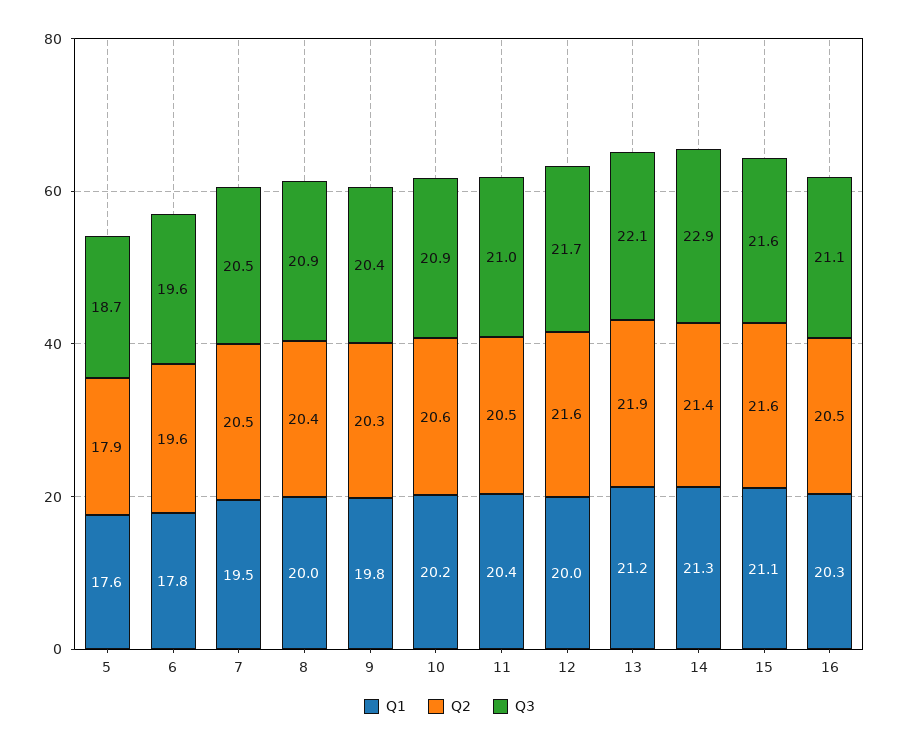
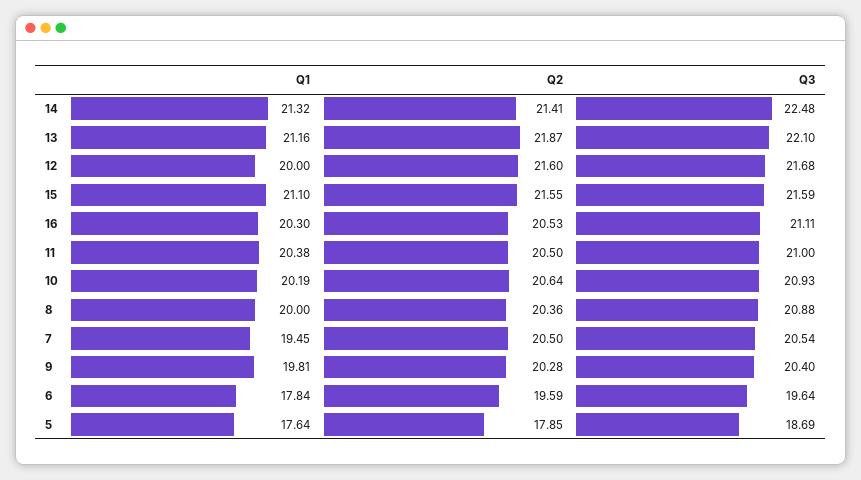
Q3, 14: 22.9 -> 22.48

